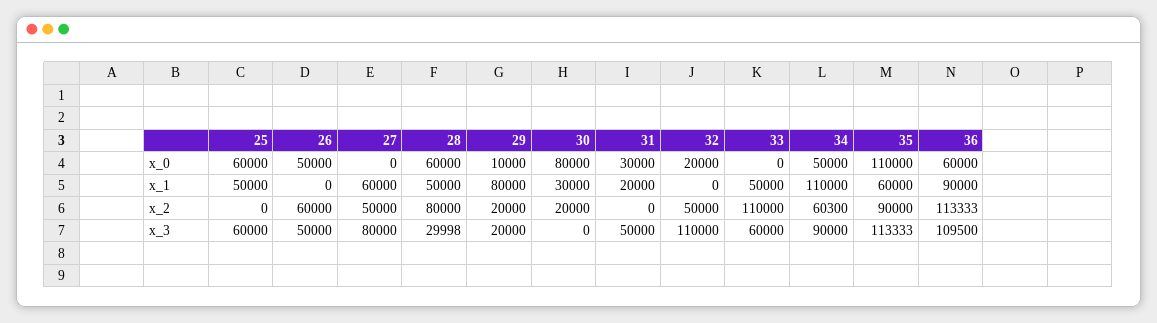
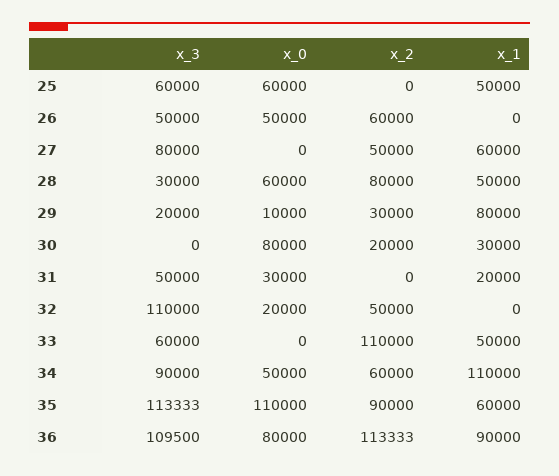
36, x_0: 60000 -> 80000
29, x_2: 20000 -> 30000
34, x_2: 60300 -> 60000
28, x_3: 29998 -> 30000

